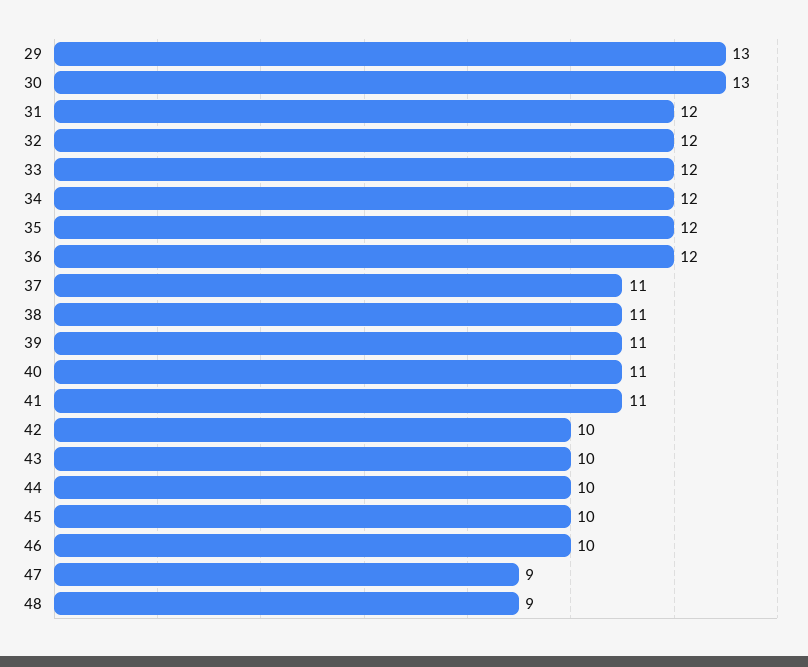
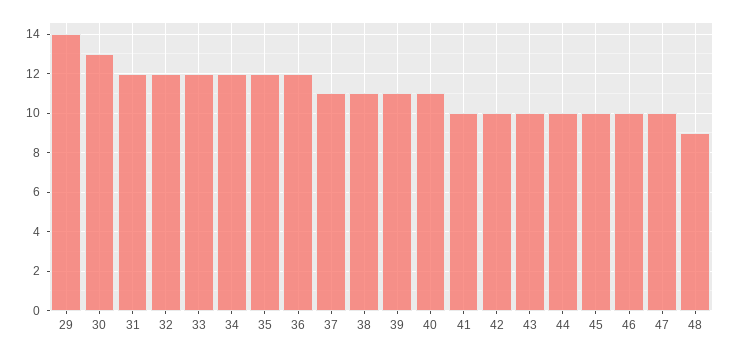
29: 13 -> 14
41: 11 -> 10
47: 9 -> 10

